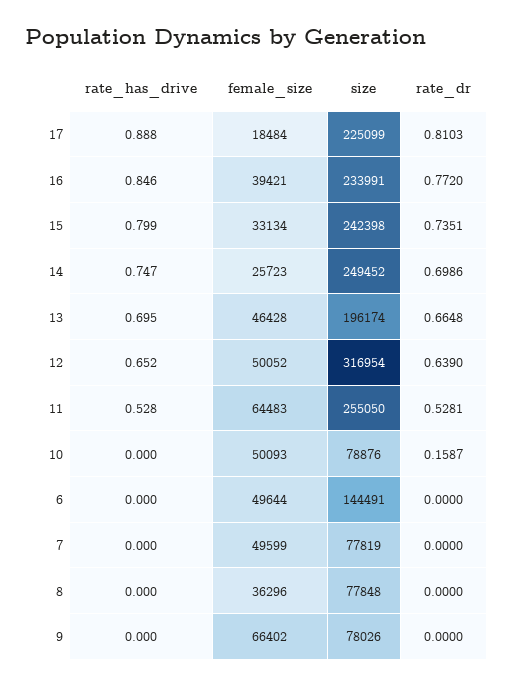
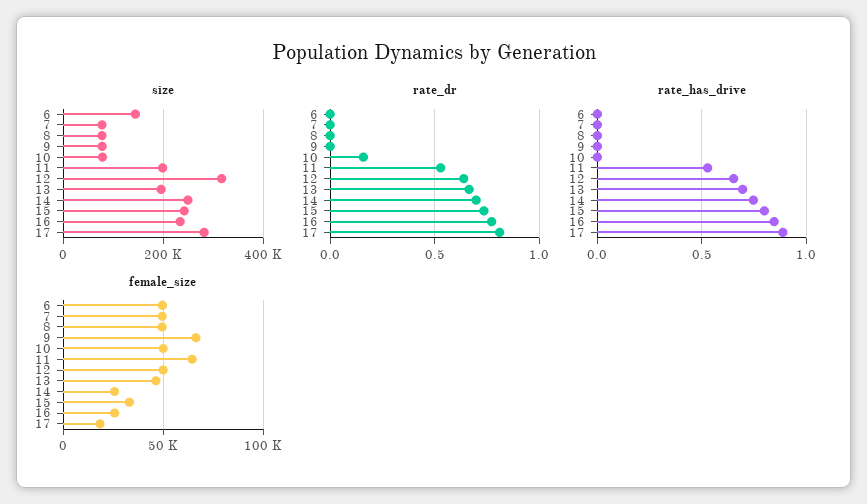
size, 17: 225099 -> 280000
female_size, 16: 39421 -> 25000
size, 11: 255050 -> 200000
female_size, 8: 36296 -> 50000

